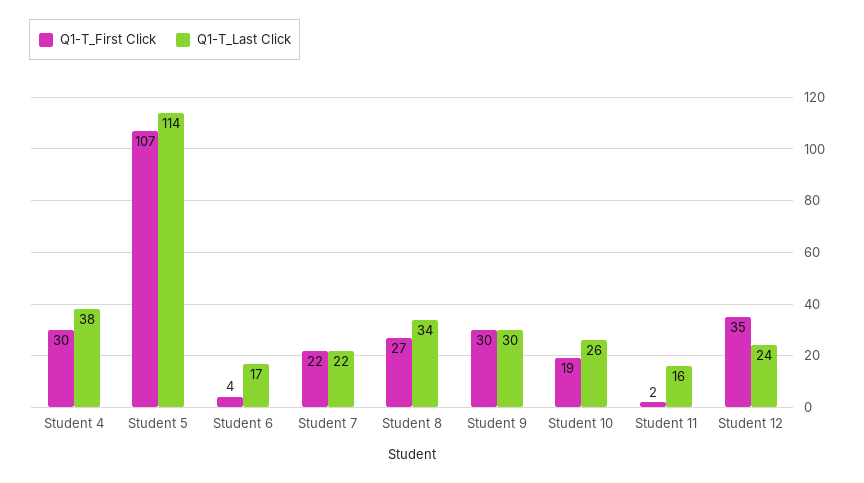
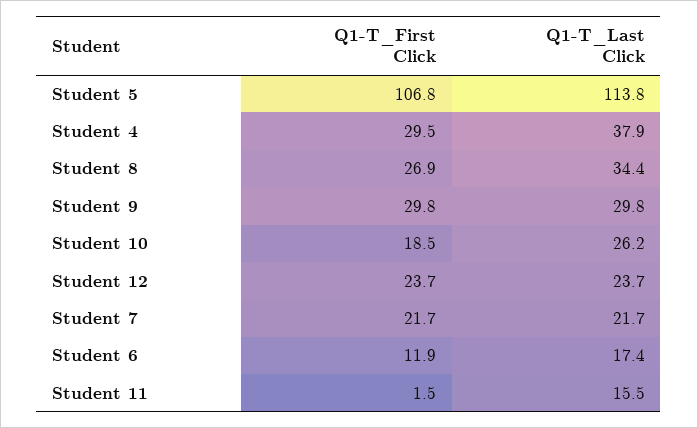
Q1-T_First Click, Student 6: 4 -> 11.9
Q1-T_First Click, Student 12: 35 -> 23.7

